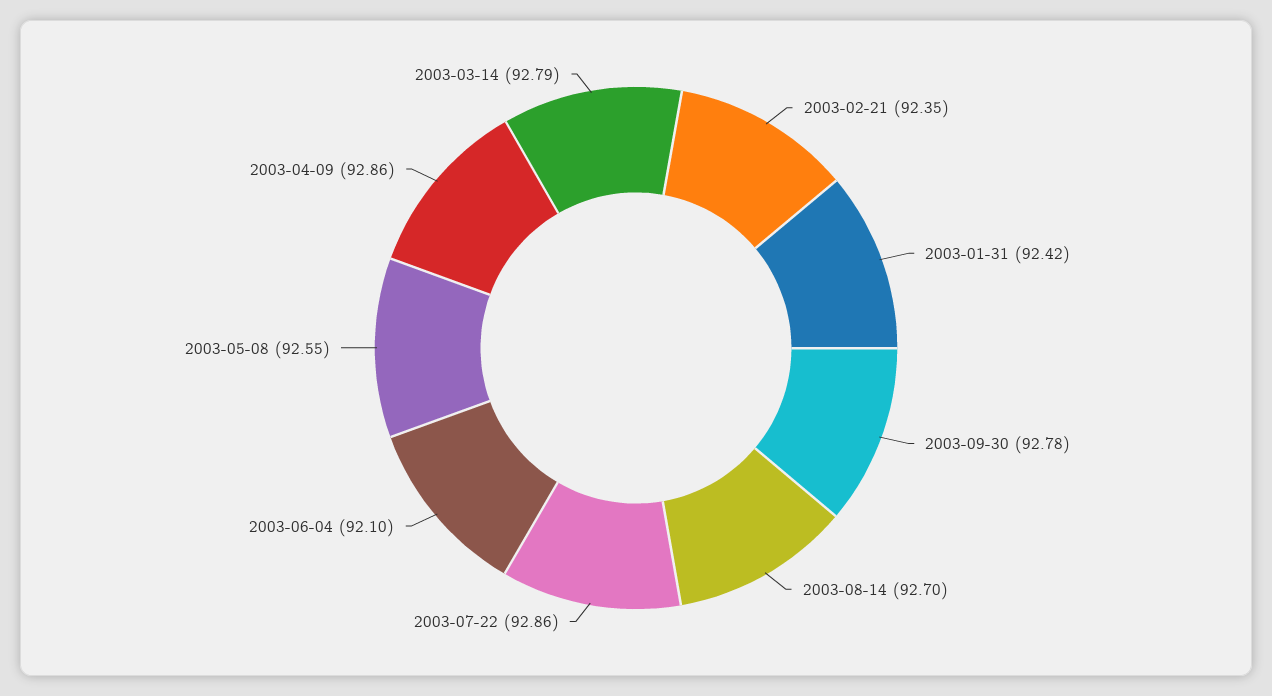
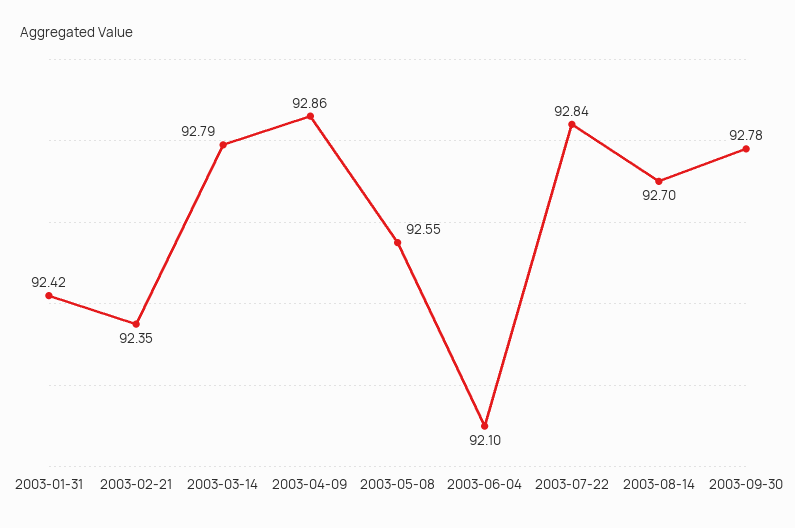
2003-07-22: 92.86 -> 92.84

